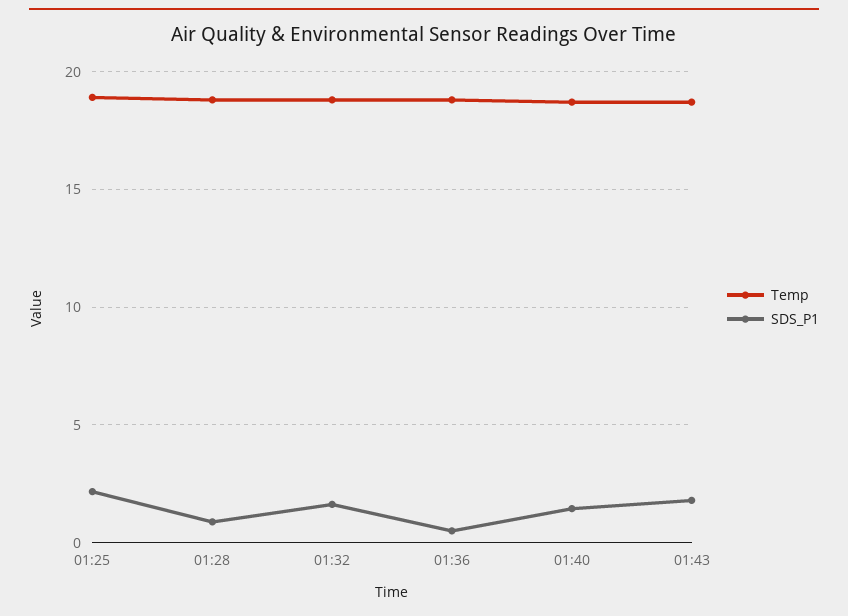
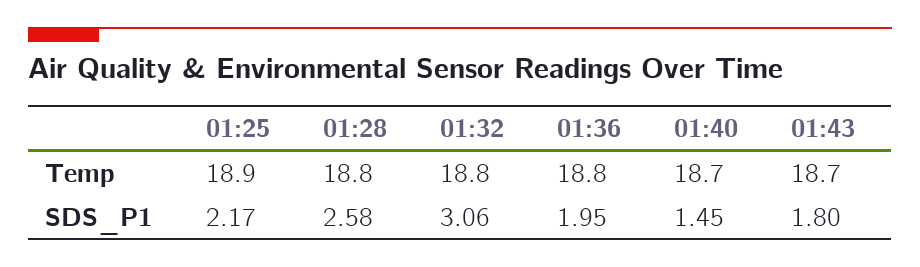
SDS_P1, 01:28: 1 -> 2.58
SDS_P1, 01:32: 1.5 -> 3.06
SDS_P1, 01:36: 0.5 -> 1.95

